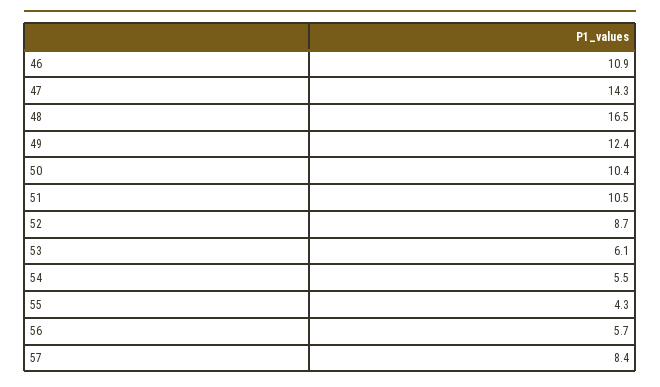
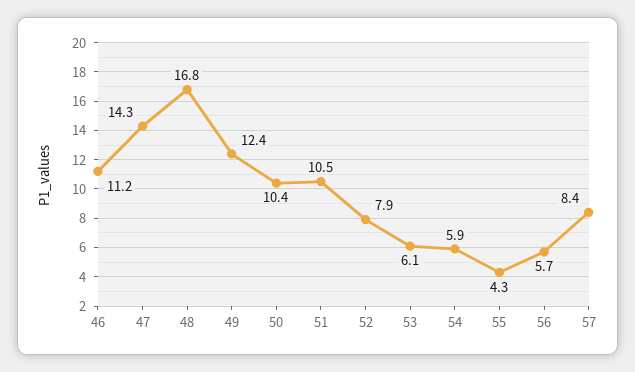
46: 10.9 -> 11.2
48: 16.5 -> 16.8
52: 8.7 -> 7.9
54: 5.5 -> 5.9

